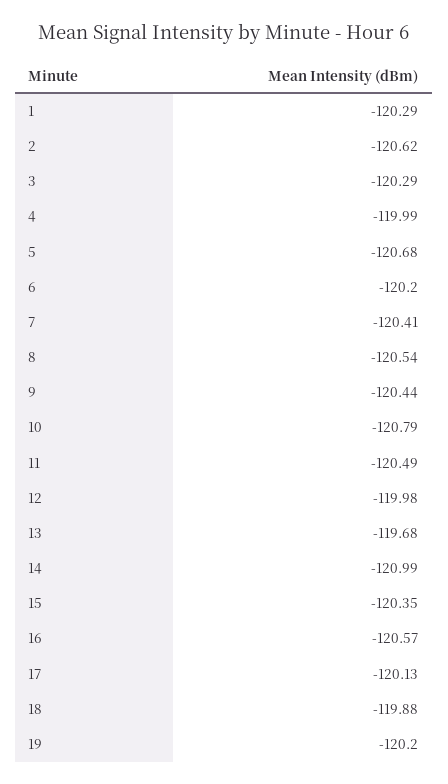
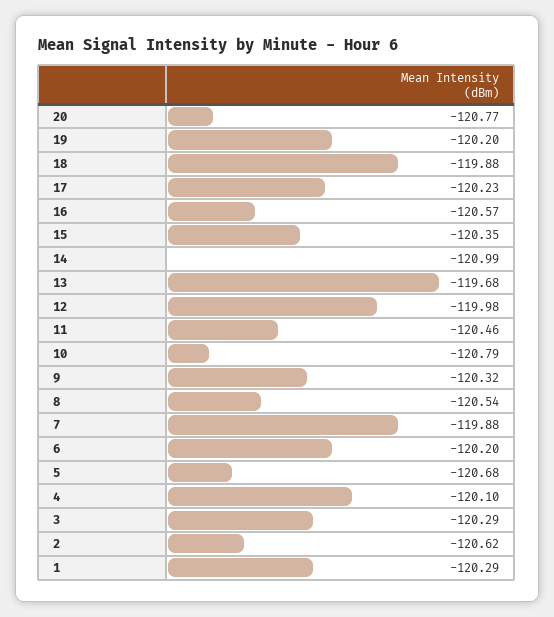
4: -119.99 -> -120.1
7: -120.41 -> -119.88
9: -120.44 -> -120.32
11: -120.49 -> -120.46
17: -120.13 -> -120.23
20: none -> -120.77

